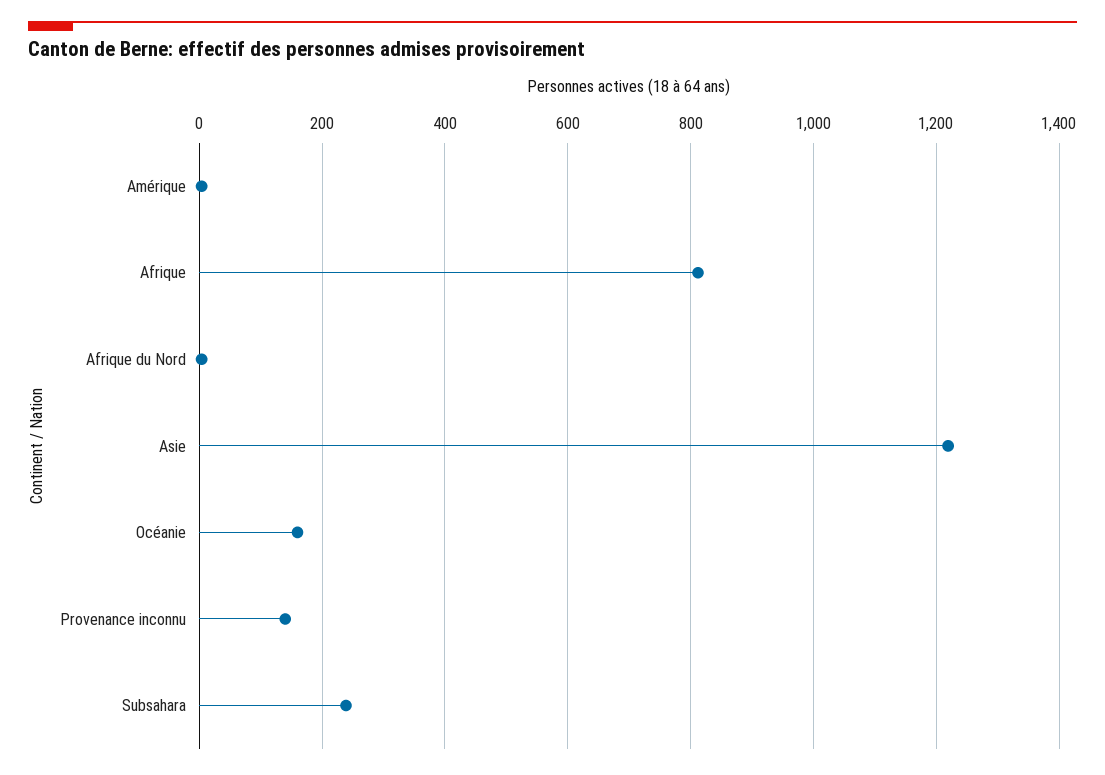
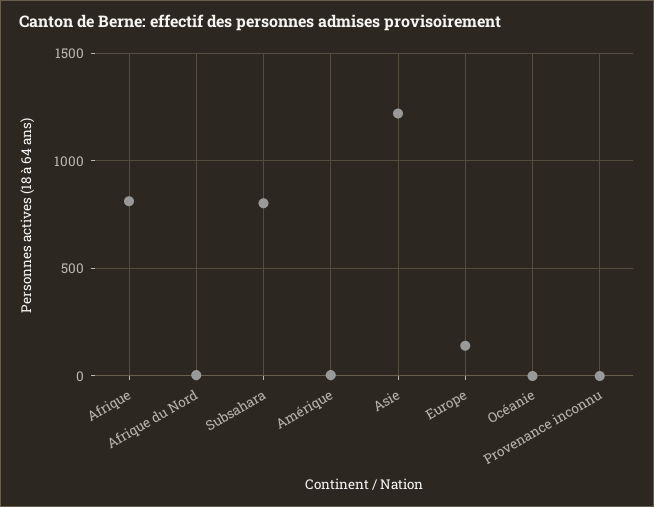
Océanie: 160 -> 0
Provenance inconnu: 140 -> 0
Subsahara: 240 -> 800
Europe: none -> 150

